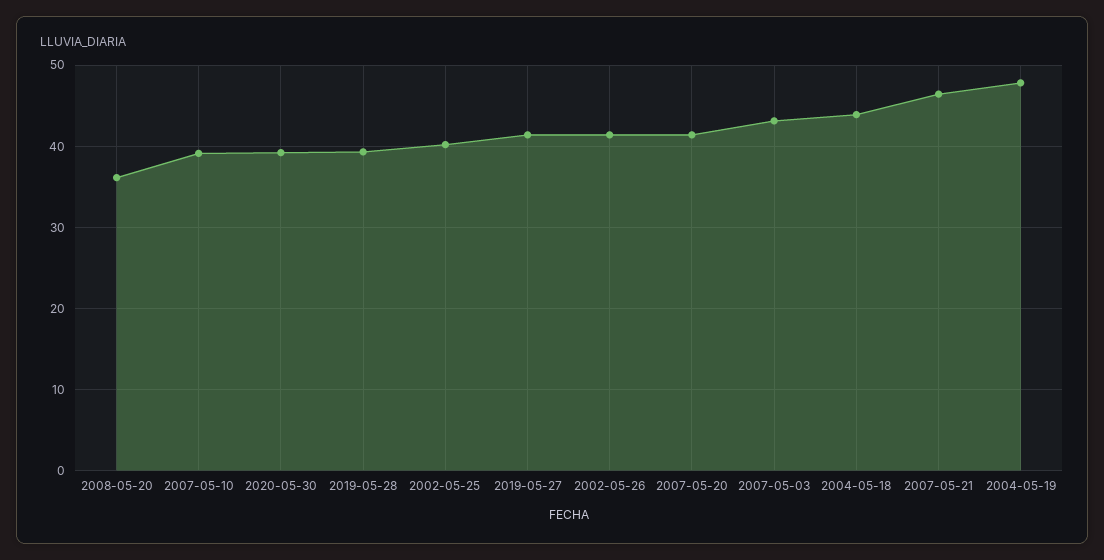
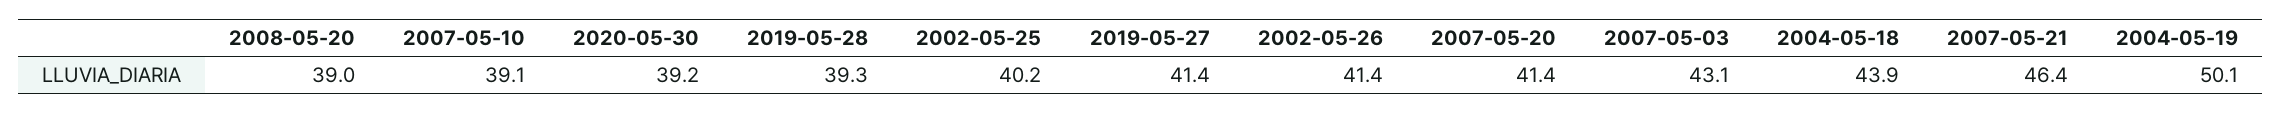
2008-05-20: 36 -> 39
2004-05-19: 48 -> 50.1

